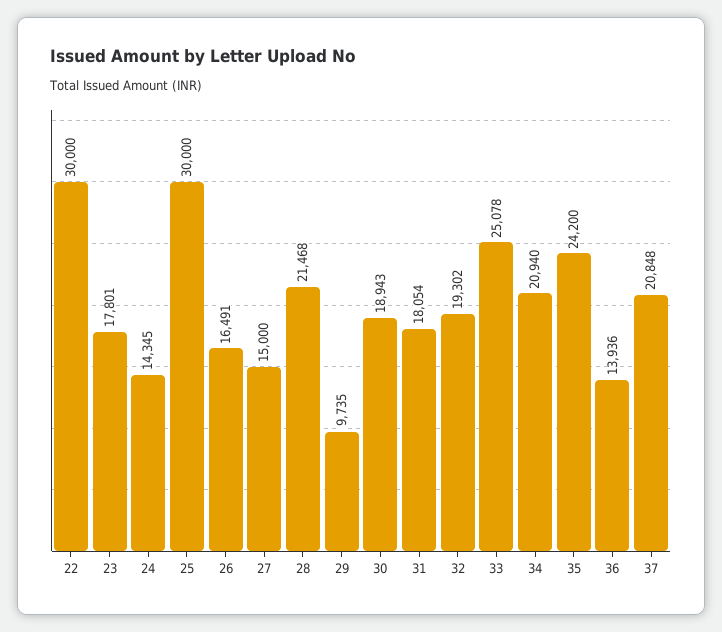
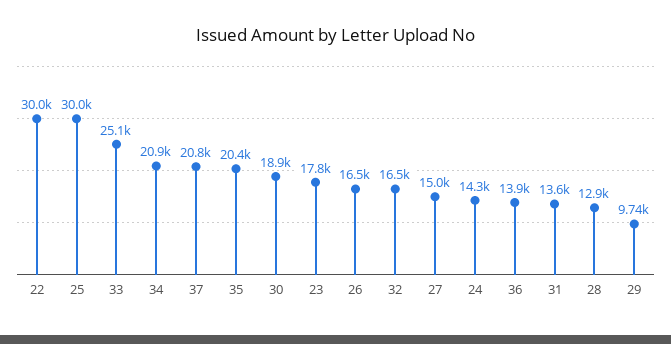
28: 21468 -> 12900
31: 18054 -> 13600
32: 19302 -> 16500
35: 24200 -> 20400

